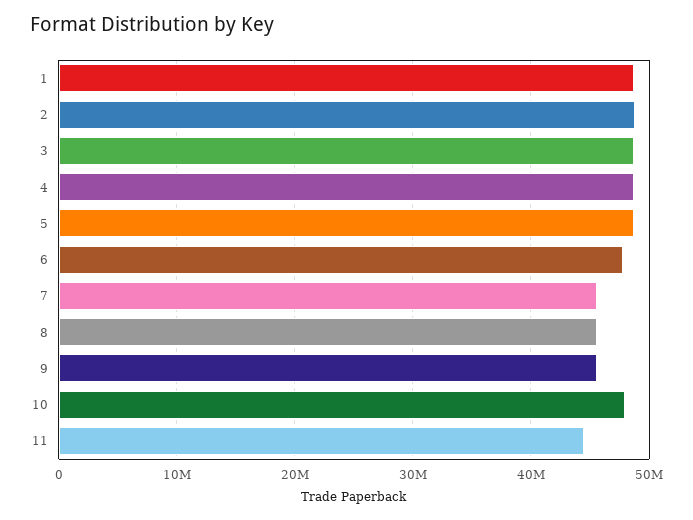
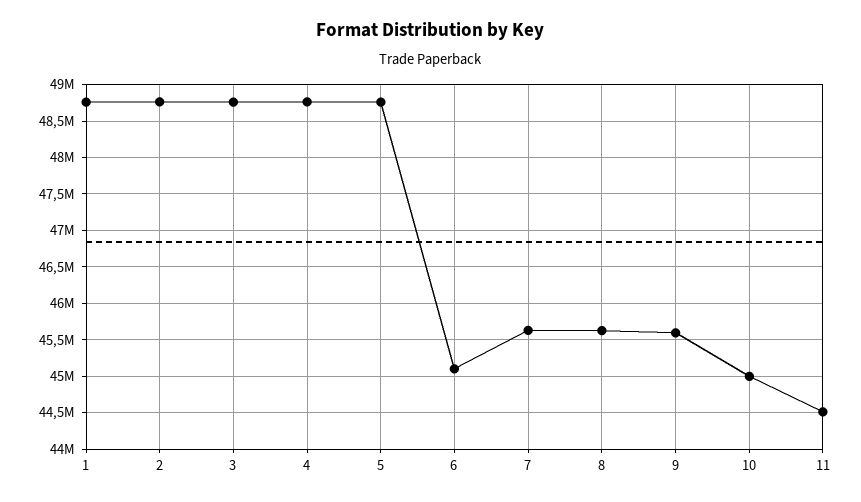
6: 48000000 -> 45100000
10: 48000000 -> 45000000

